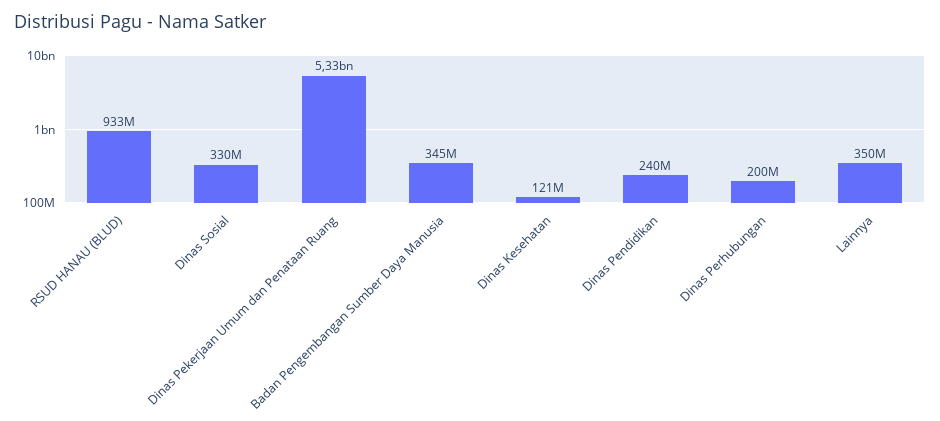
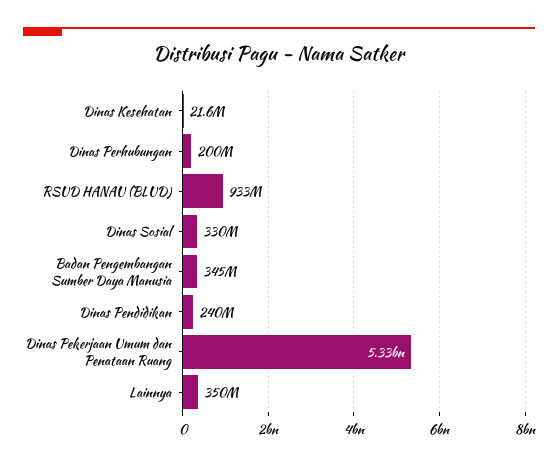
Dinas Kesehatan: 121000000 -> 21600000

